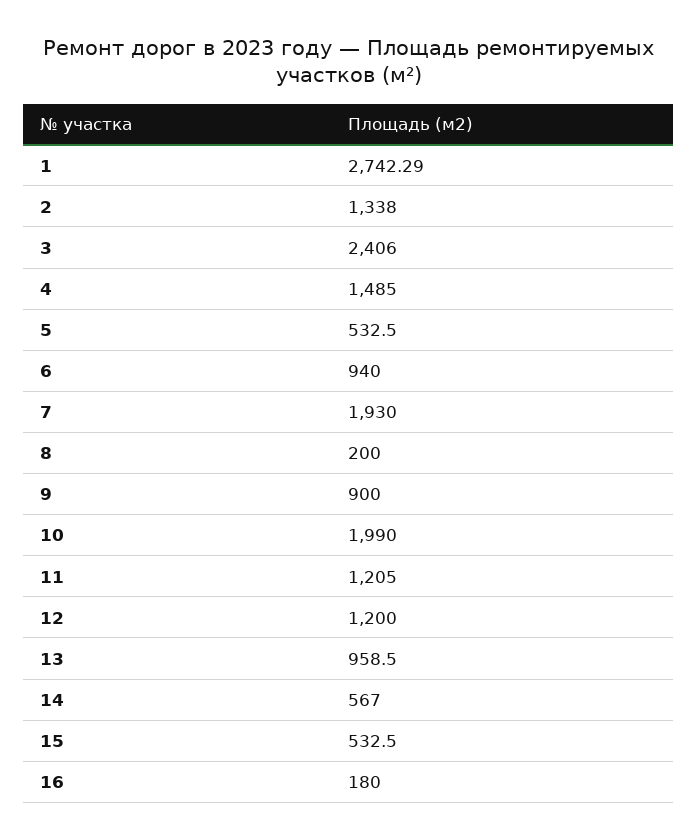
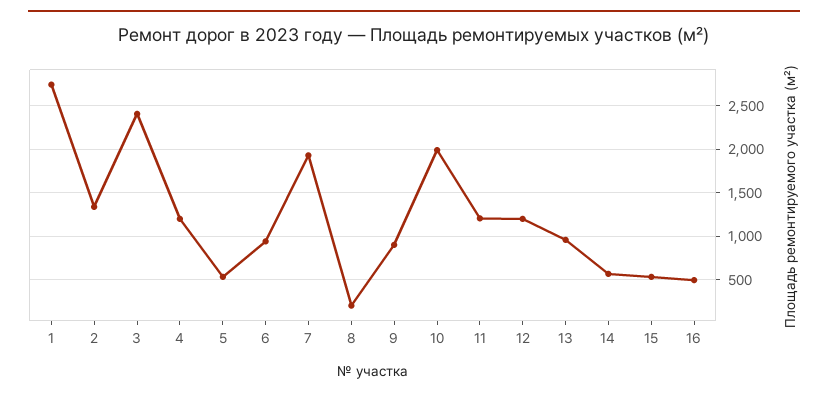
4: 1485 -> 1200
16: 180 -> 500

